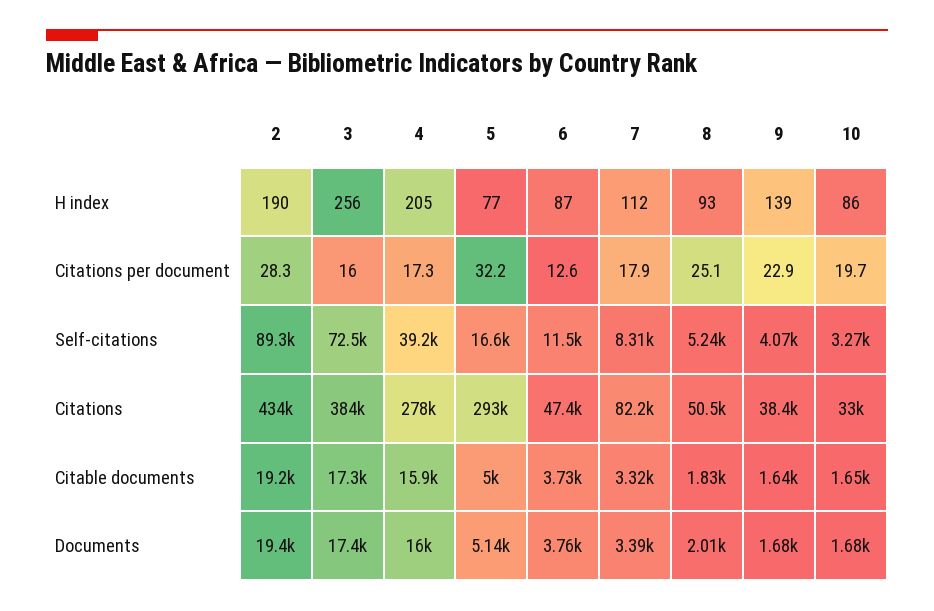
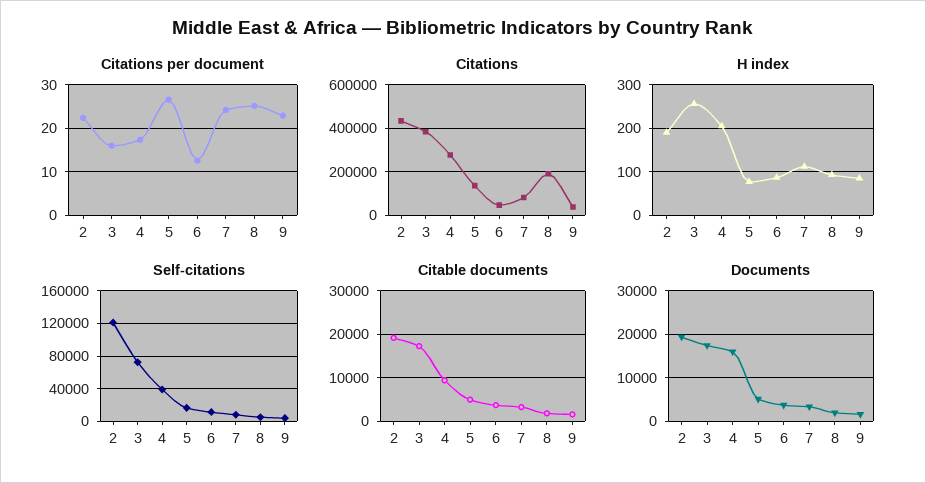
H index, 9: 139 -> 80
H index, 10: 86 -> none
Citations per document, 2: 28.3 -> 22
Citations per document, 5: 32.2 -> 26
Citations per document, 7: 17.9 -> 24
Citations per document, 10: 19.7 -> none
Self-citations, 2: 89300 -> 120000
Self-citations, 10: 3270 -> none
Citations, 5: 293000 -> 150000
Citations, 8: 50500 -> 200000
Citations, 10: 33000 -> none
Citable documents, 4: 15900 -> 10000
Citable documents, 10: 1650 -> none
Documents, 10: 1680 -> none

